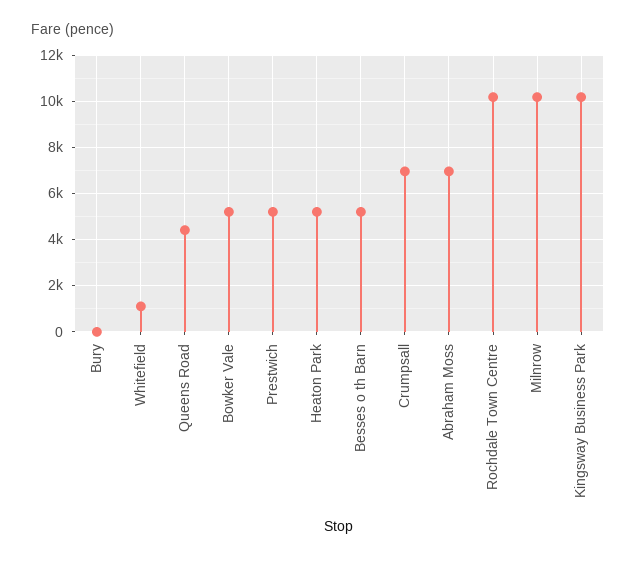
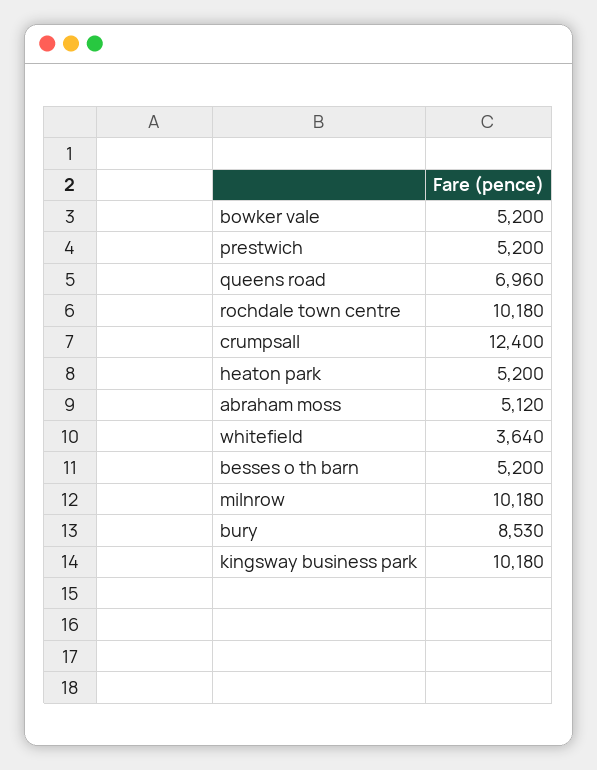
Bury: 0 -> 8530
Whitefield: 1000 -> 3640
Queens Road: 4500 -> 6960
Crumpsall: 7000 -> 12400
Abraham Moss: 7000 -> 5120

